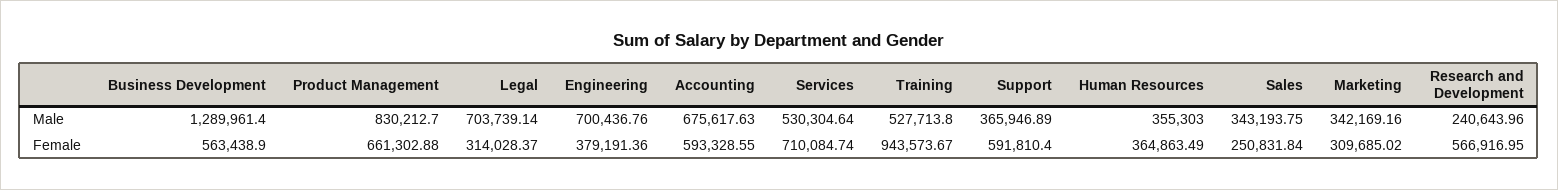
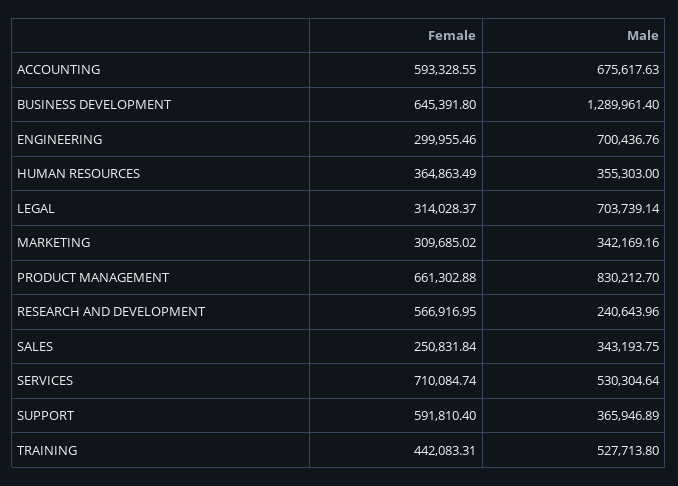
Business Development, Female: 563438.9 -> 645391.8
Engineering, Female: 379191.36 -> 299955.46
Training, Female: 943573.67 -> 442083.31

